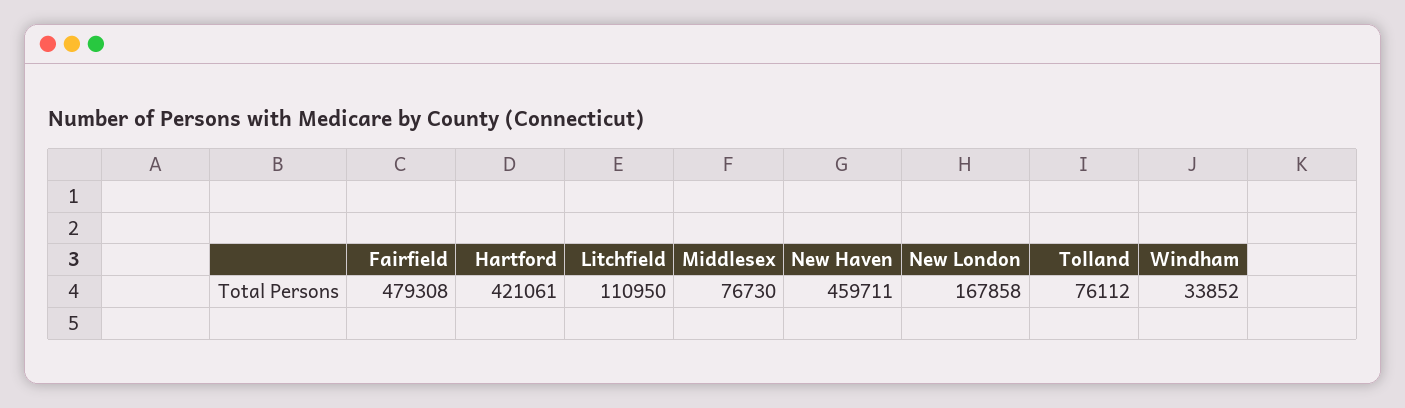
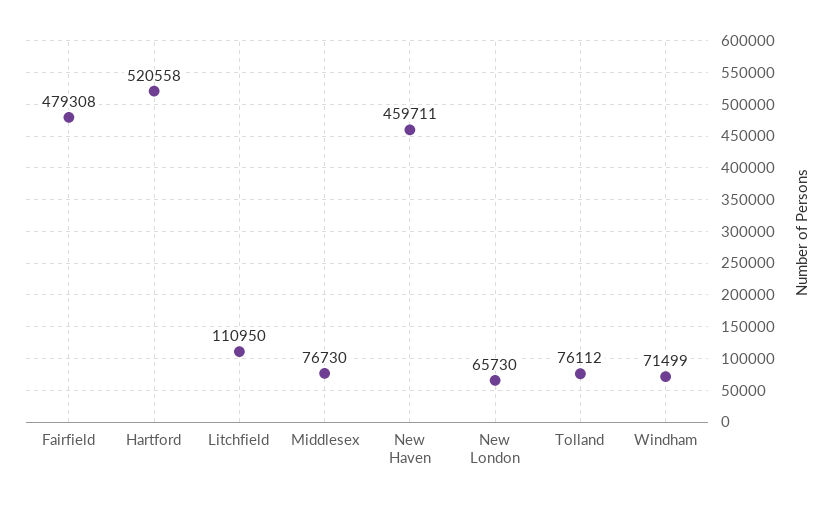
Hartford: 421061 -> 520558
New London: 167858 -> 65730
Windham: 33852 -> 71499

